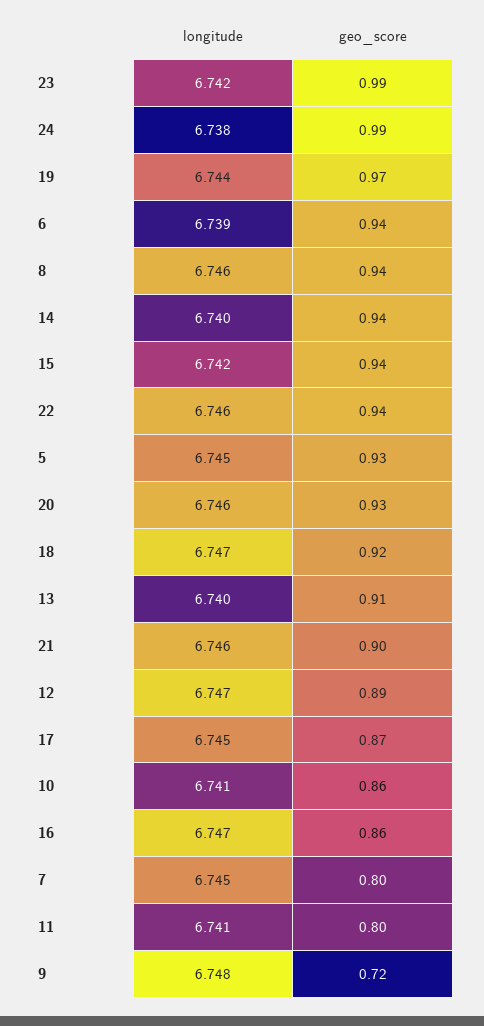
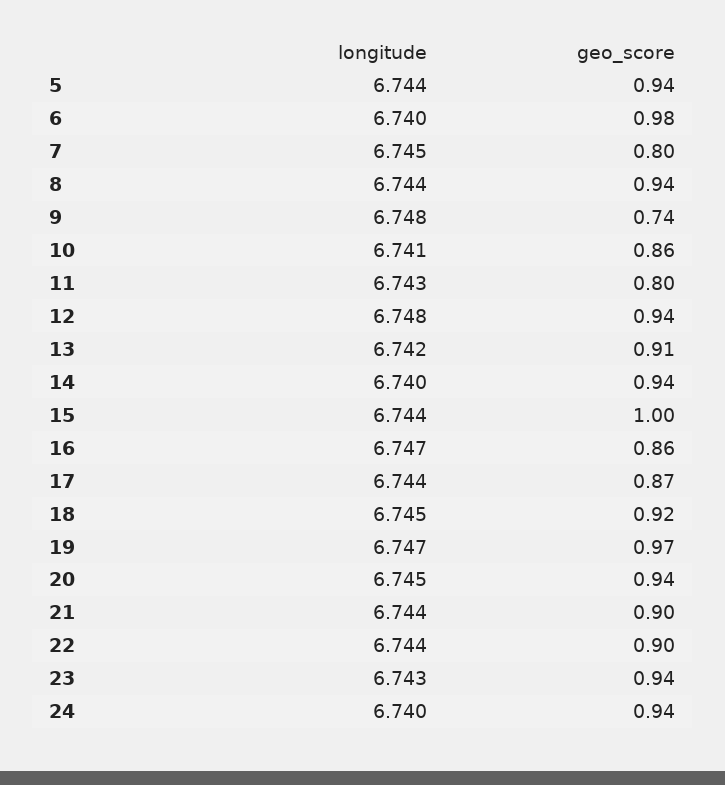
longitude, 23: 6.742 -> 6.743
geo_score, 23: 0.99 -> 0.94
longitude, 24: 6.738 -> 6.74
geo_score, 24: 0.99 -> 0.94
longitude, 19: 6.744 -> 6.747
longitude, 6: 6.739 -> 6.74
geo_score, 6: 0.94 -> 0.98
longitude, 8: 6.746 -> 6.744
longitude, 15: 6.742 -> 6.744
geo_score, 15: 0.94 -> 1
longitude, 22: 6.746 -> 6.744
geo_score, 22: 0.94 -> 0.9
longitude, 5: 6.745 -> 6.744
geo_score, 5: 0.93 -> 0.94
longitude, 20: 6.746 -> 6.745
geo_score, 20: 0.93 -> 0.94
longitude, 18: 6.747 -> 6.745
longitude, 13: 6.74 -> 6.742
longitude, 21: 6.746 -> 6.744
longitude, 12: 6.747 -> 6.748
geo_score, 12: 0.89 -> 0.94
longitude, 17: 6.745 -> 6.744
longitude, 11: 6.741 -> 6.743
geo_score, 9: 0.72 -> 0.74

